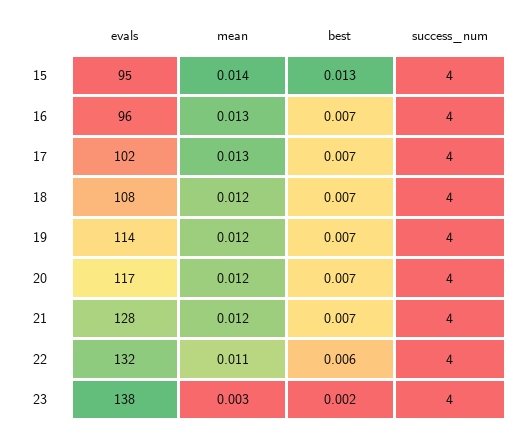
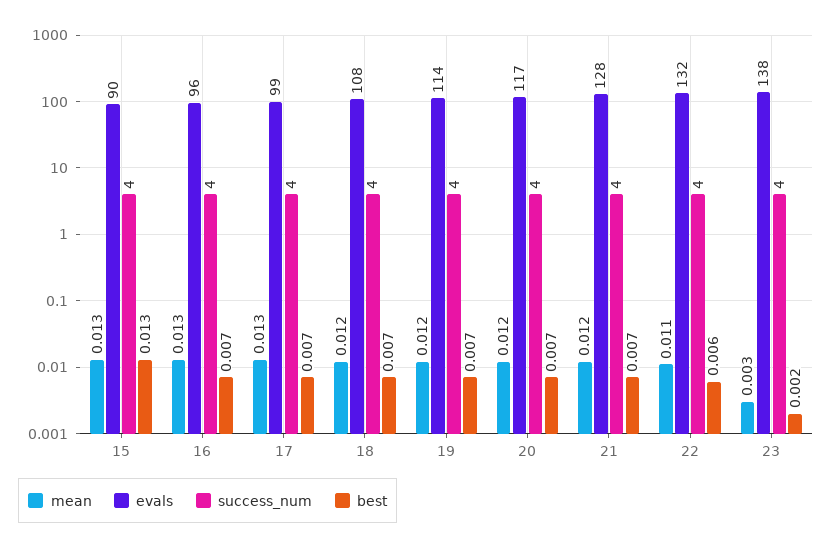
evals, 15: 95 -> 90
mean, 15: 0.014 -> 0.013
evals, 17: 102 -> 99

